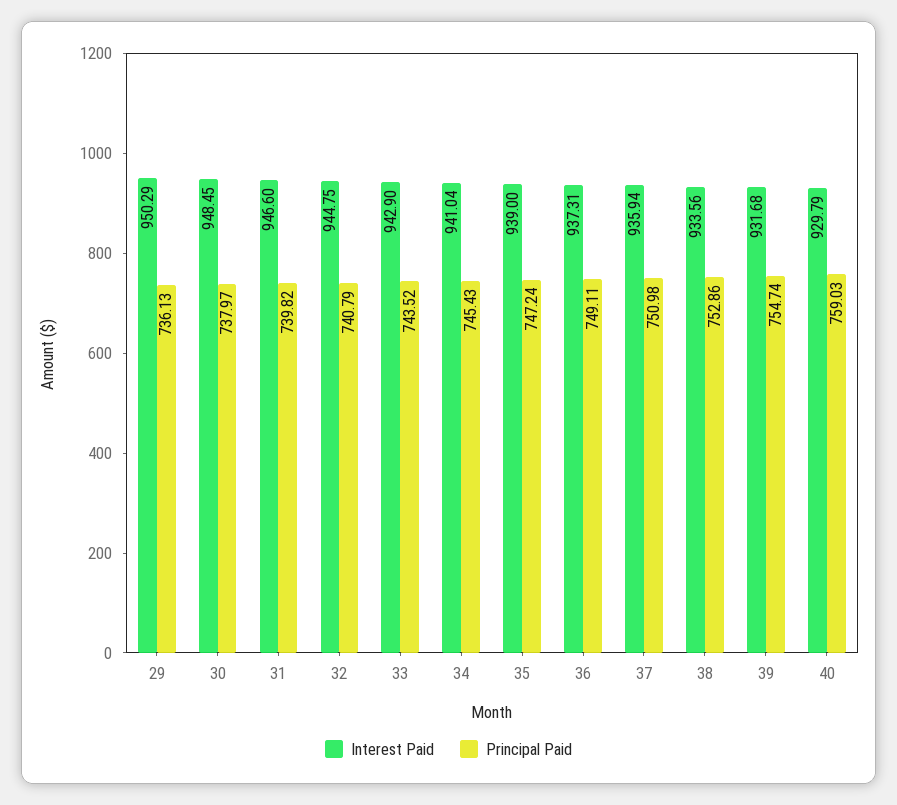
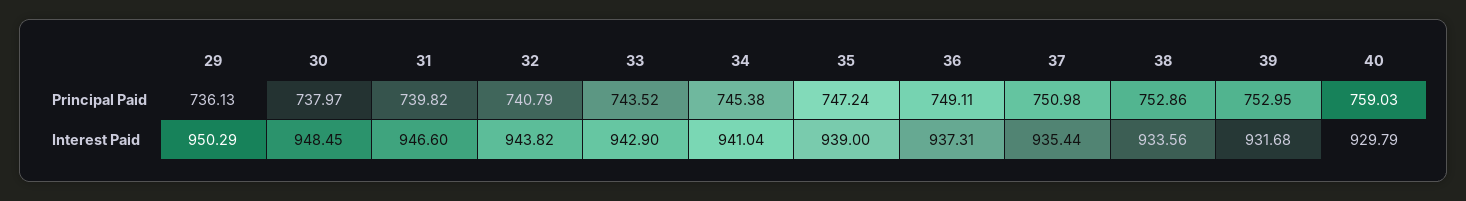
Interest Paid, 32: 944.75 -> 943.82
Principal Paid, 34: 745.43 -> 745.38
Interest Paid, 37: 935.94 -> 935.44
Principal Paid, 39: 754.74 -> 752.95

